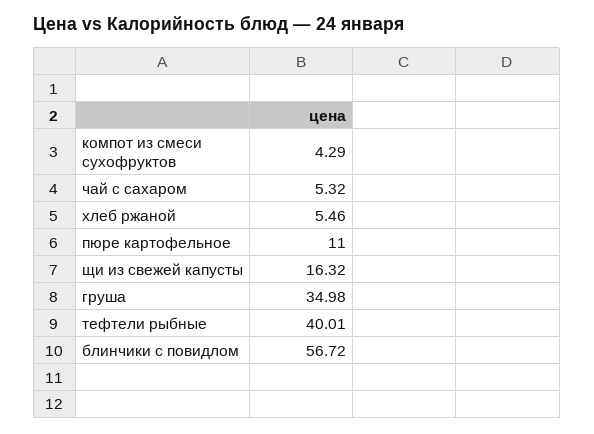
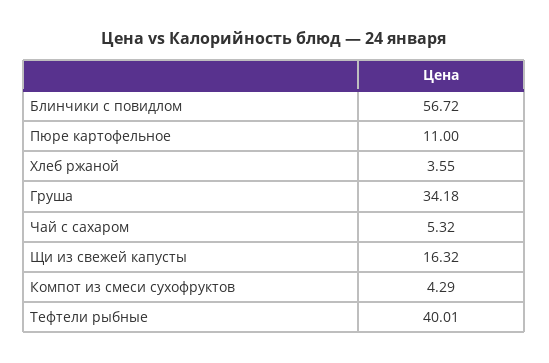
хлеб ржаной: 5.46 -> 3.55
груша: 34.98 -> 34.18

